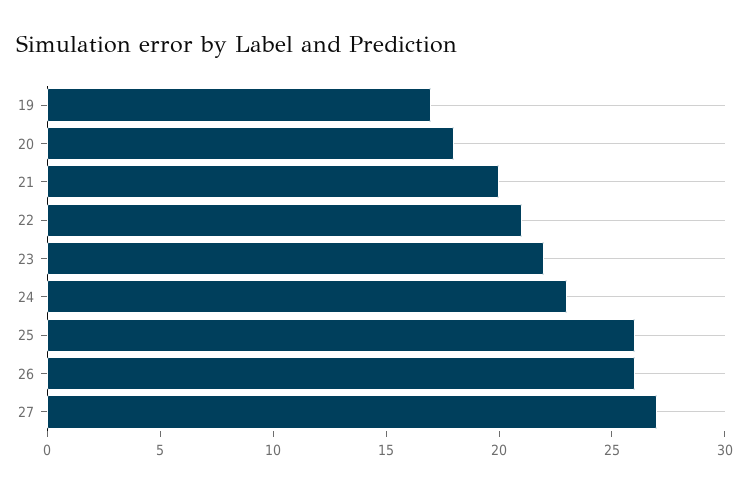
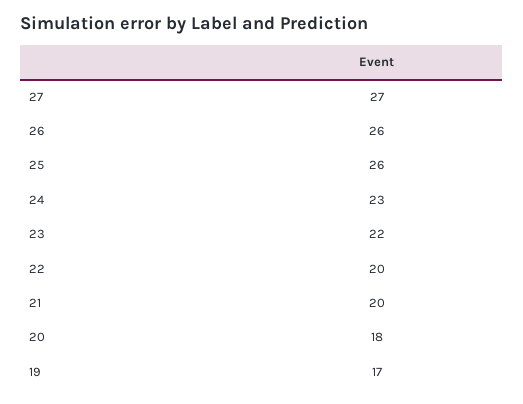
22: 21 -> 20

